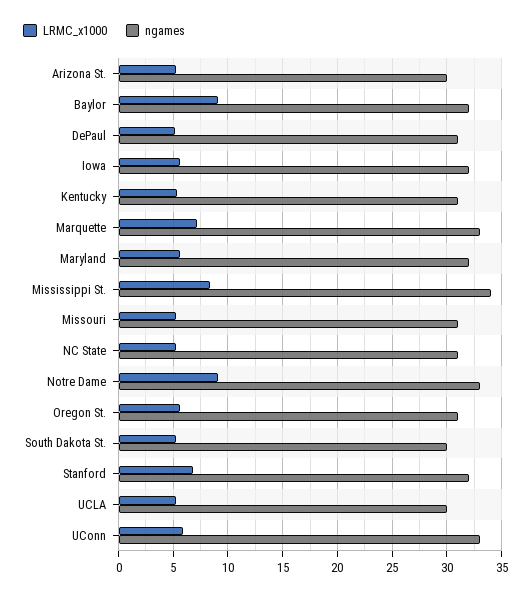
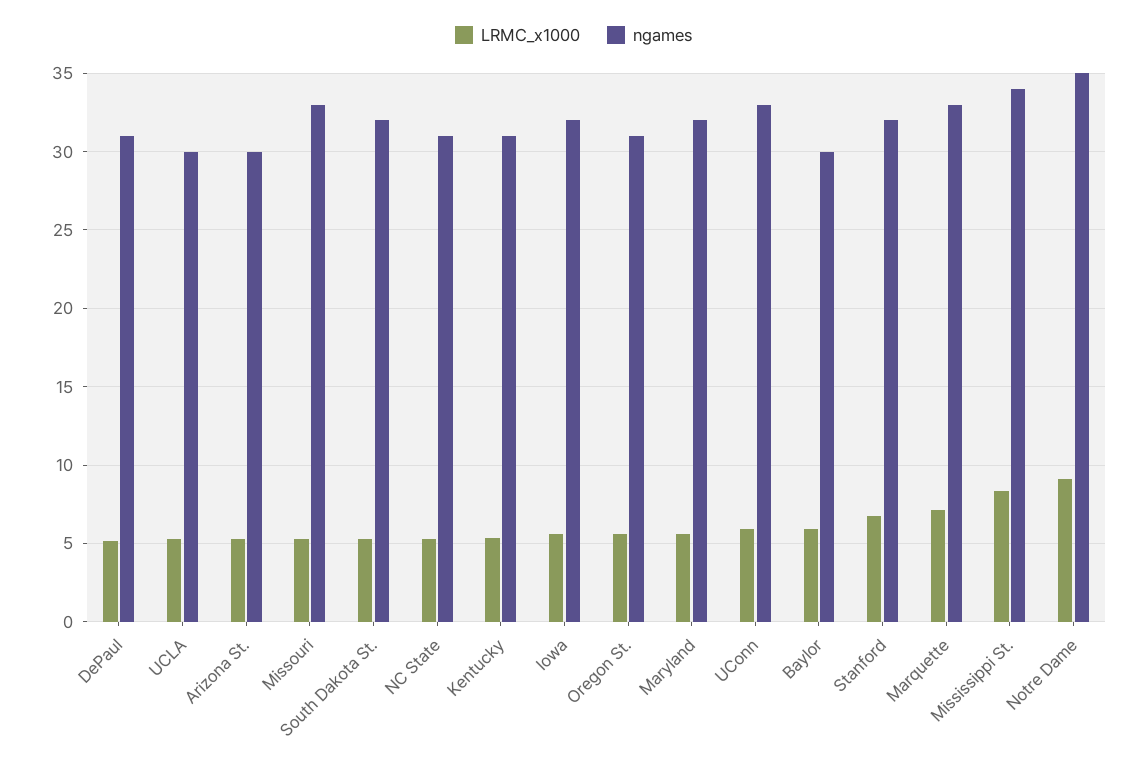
LRMC_x1000, Baylor: 9 -> 6
ngames, Baylor: 32 -> 30
ngames, Missouri: 31 -> 33
ngames, Notre Dame: 33 -> 35
ngames, South Dakota St.: 30 -> 32

